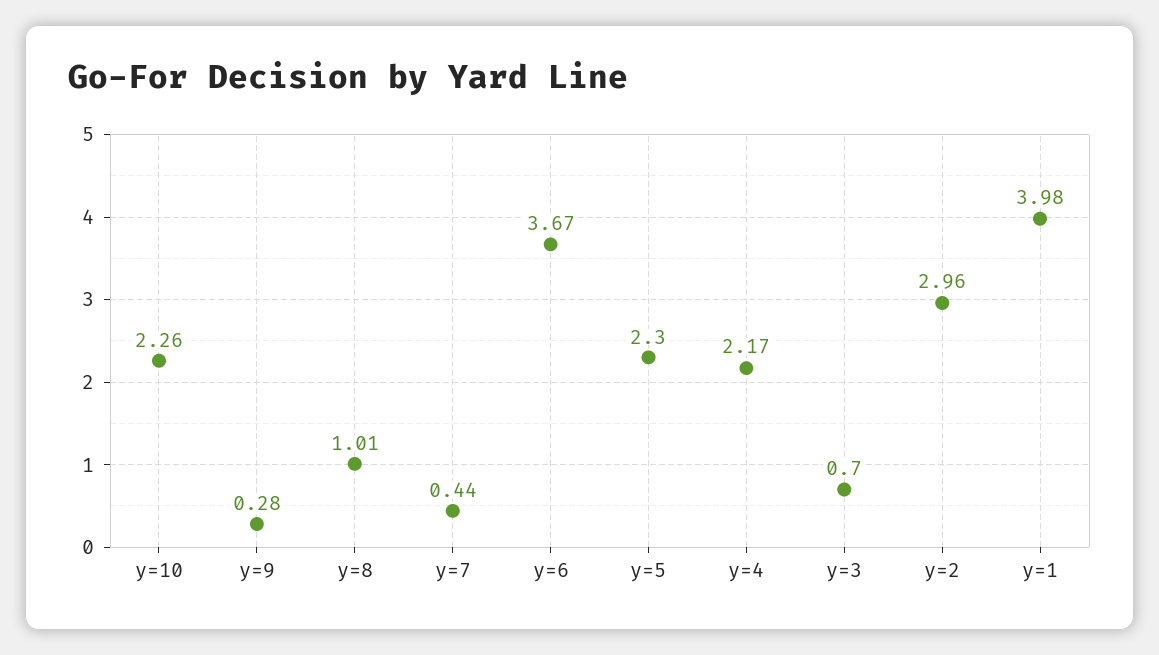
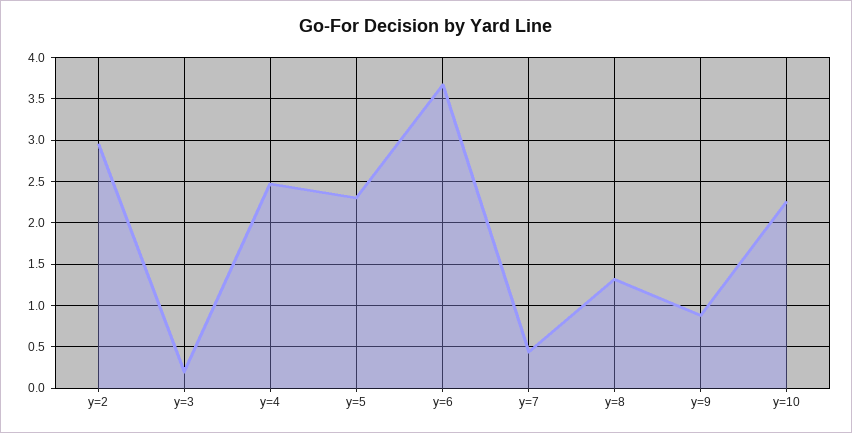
y=9: 0.28 -> 0.9
y=8: 1.01 -> 1.3
y=4: 2.17 -> 2.5
y=3: 0.7 -> 0.2
y=1: 3.98 -> none

